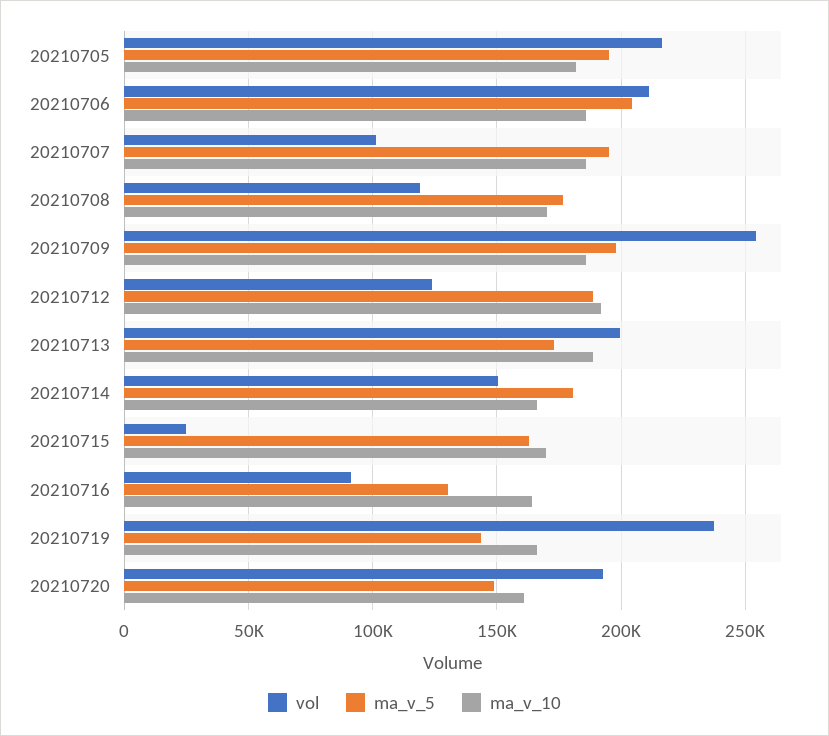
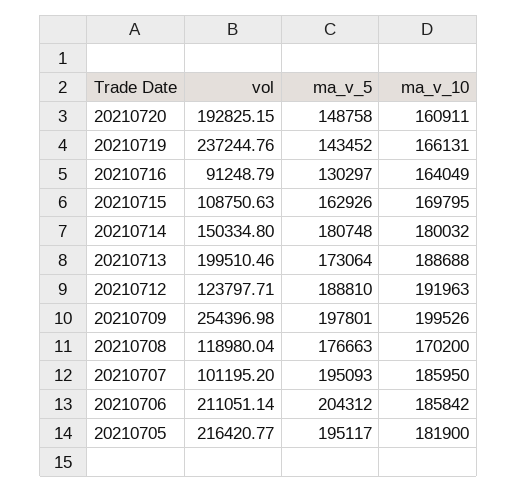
ma_v_10, 20210709: 185000 -> 199526
ma_v_10, 20210714: 165000 -> 180032
vol, 20210715: 25000 -> 108750.63

